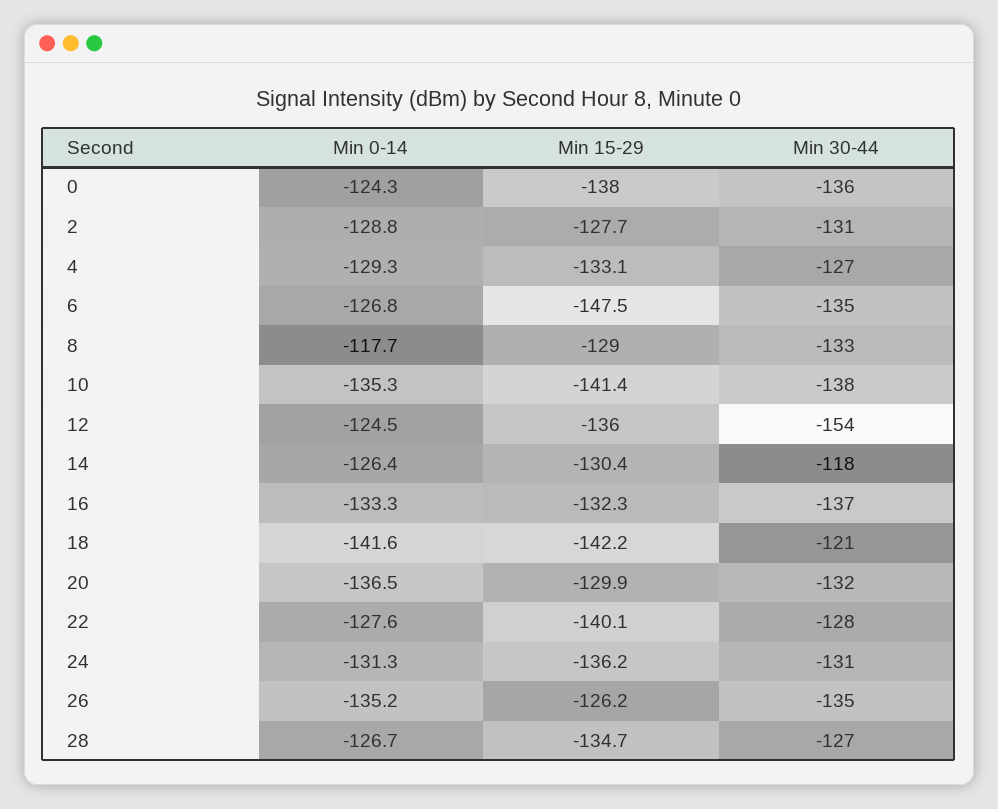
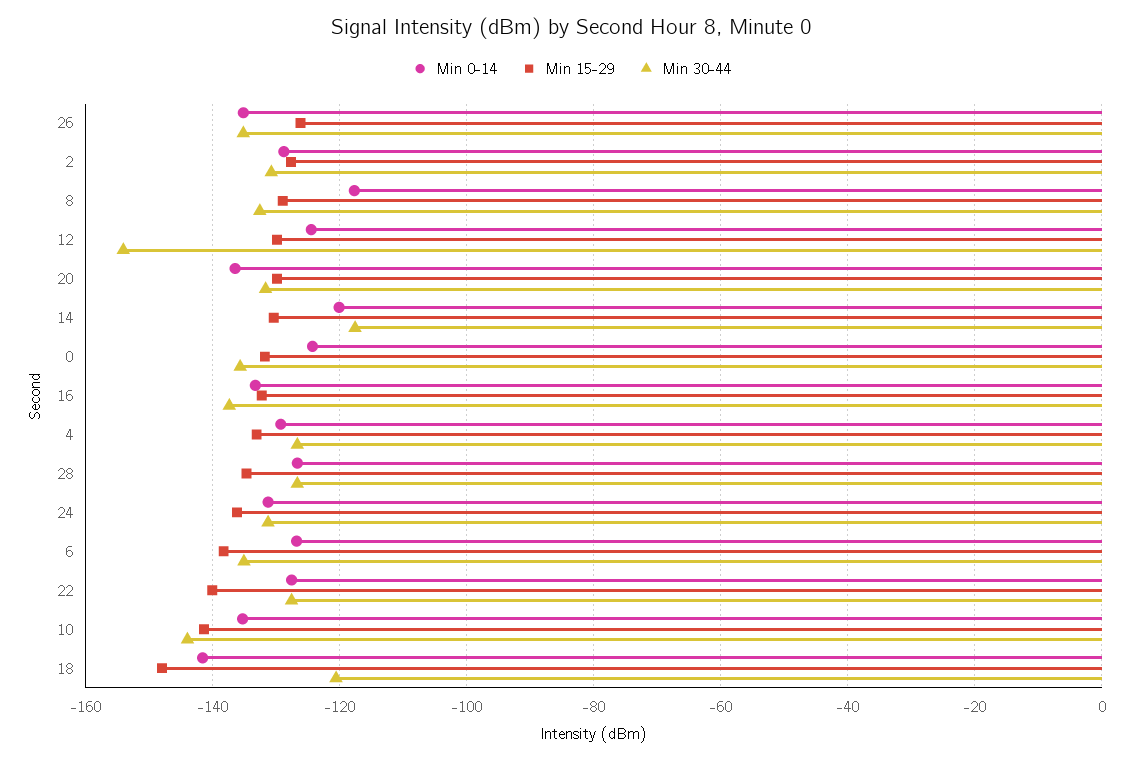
Min 15-29, 0: -138 -> -132
Min 15-29, 6: -147.5 -> -138
Min 30-44, 10: -138 -> -144
Min 15-29, 12: -136 -> -130
Min 0-14, 14: -126.4 -> -120
Min 15-29, 18: -142.2 -> -148

